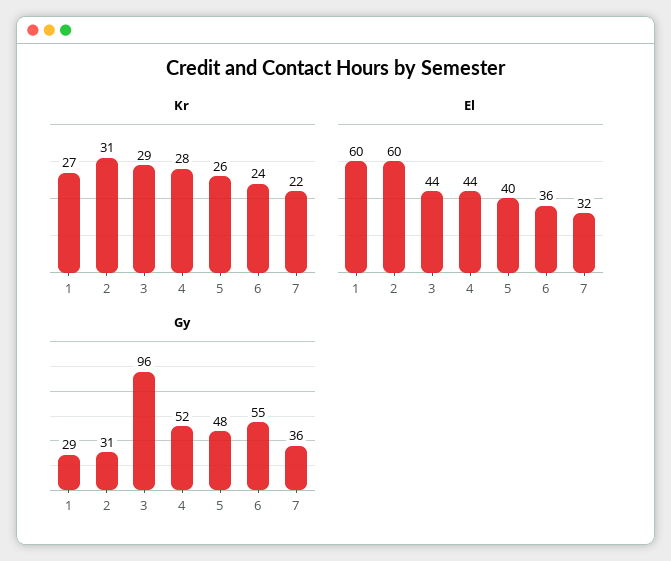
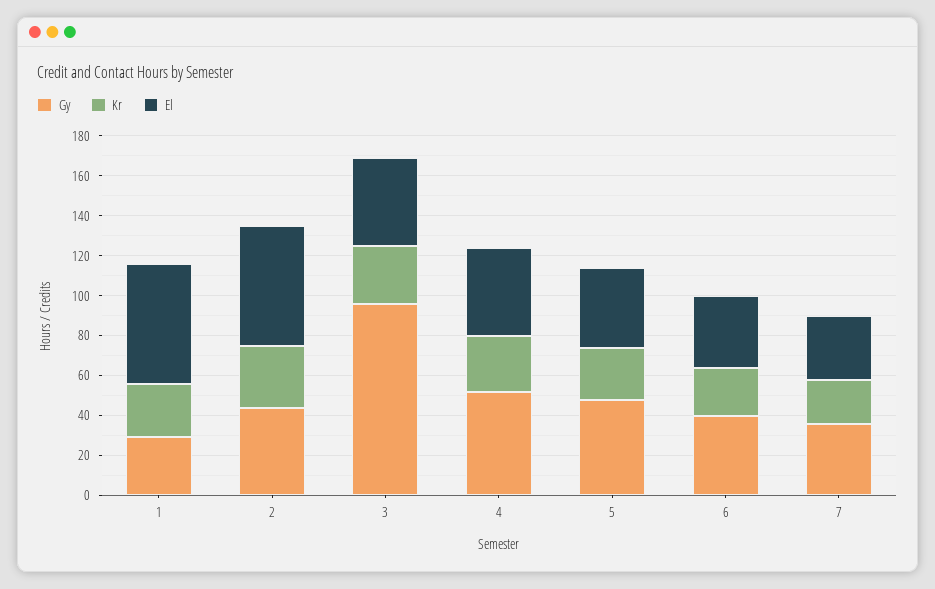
Gy, 2: 31 -> 45
Gy, 6: 55 -> 40

